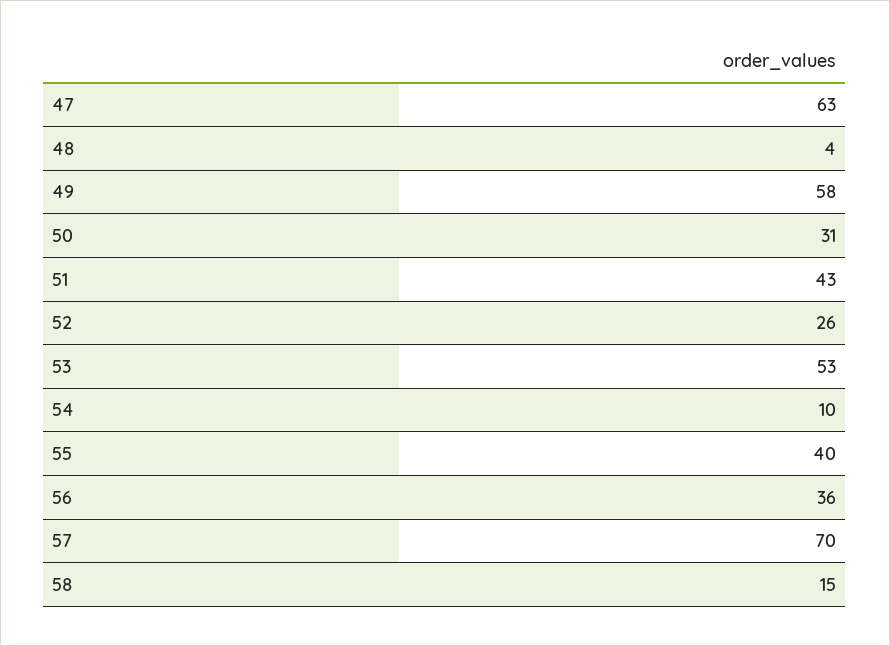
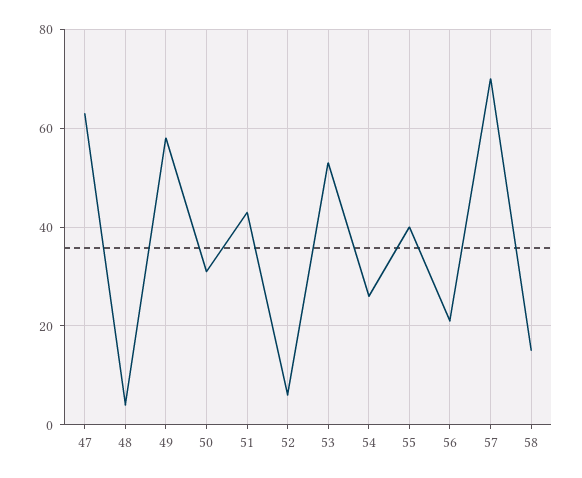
52: 26 -> 5
54: 10 -> 25
56: 36 -> 20

